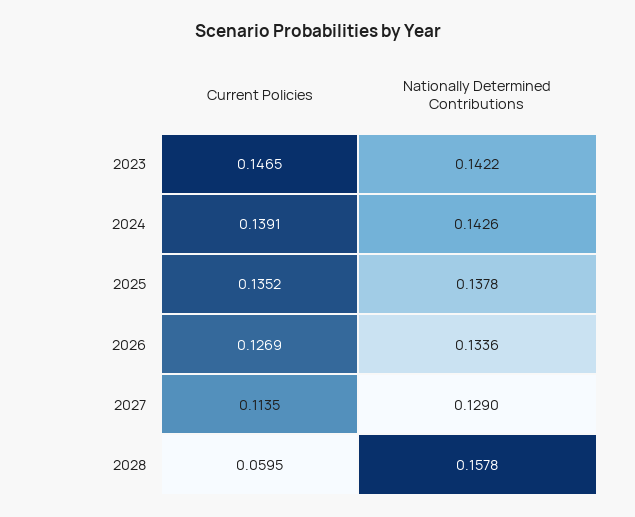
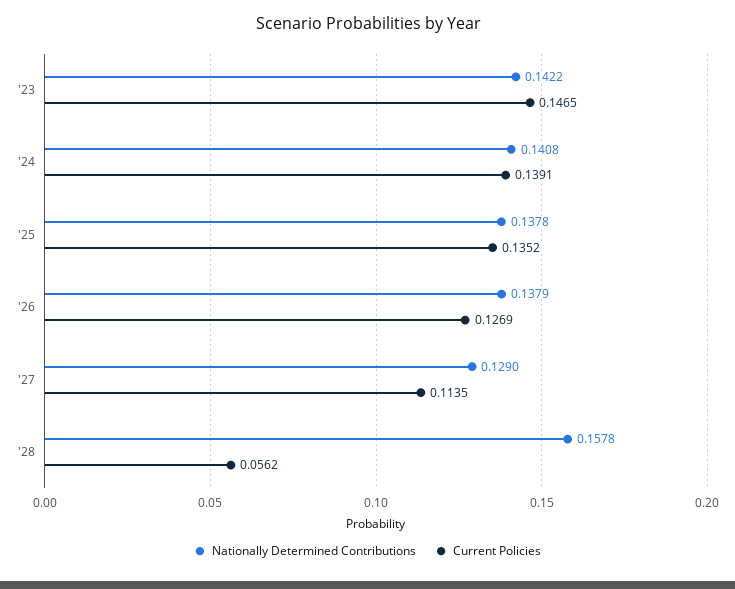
Nationally Determined Contributions, 2024: 0.1426 -> 0.1408
Nationally Determined Contributions, 2026: 0.1336 -> 0.1379
Current Policies, 2028: 0.0595 -> 0.0562

